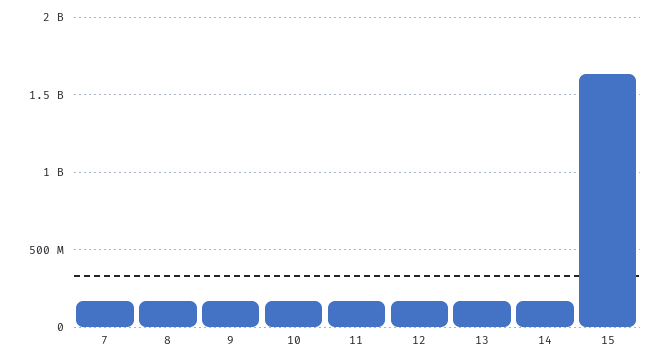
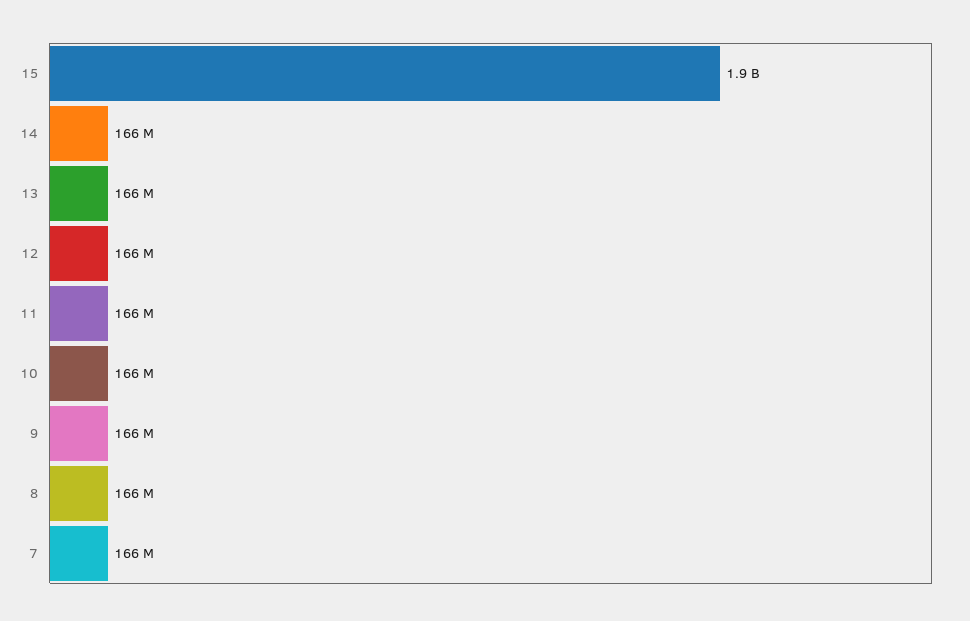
15: 1650000000 -> 1900000000

